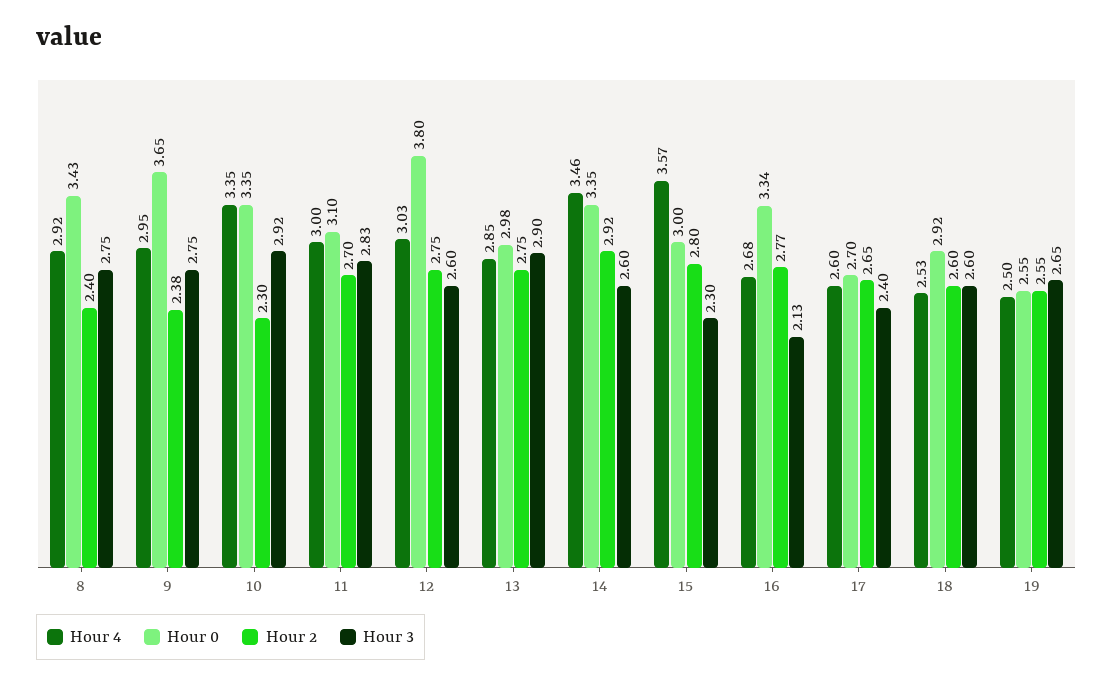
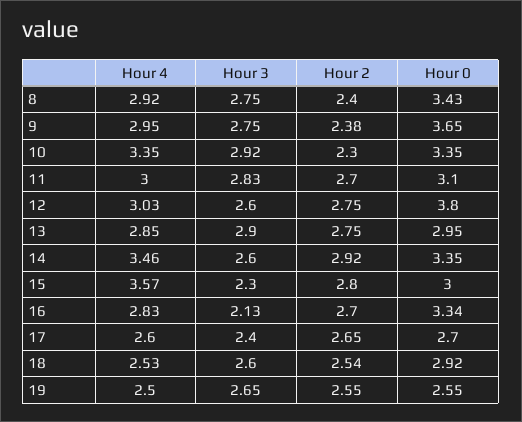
Hour 0, 13: 2.98 -> 2.95
Hour 4, 16: 2.68 -> 2.83
Hour 2, 16: 2.77 -> 2.7
Hour 2, 18: 2.6 -> 2.54

